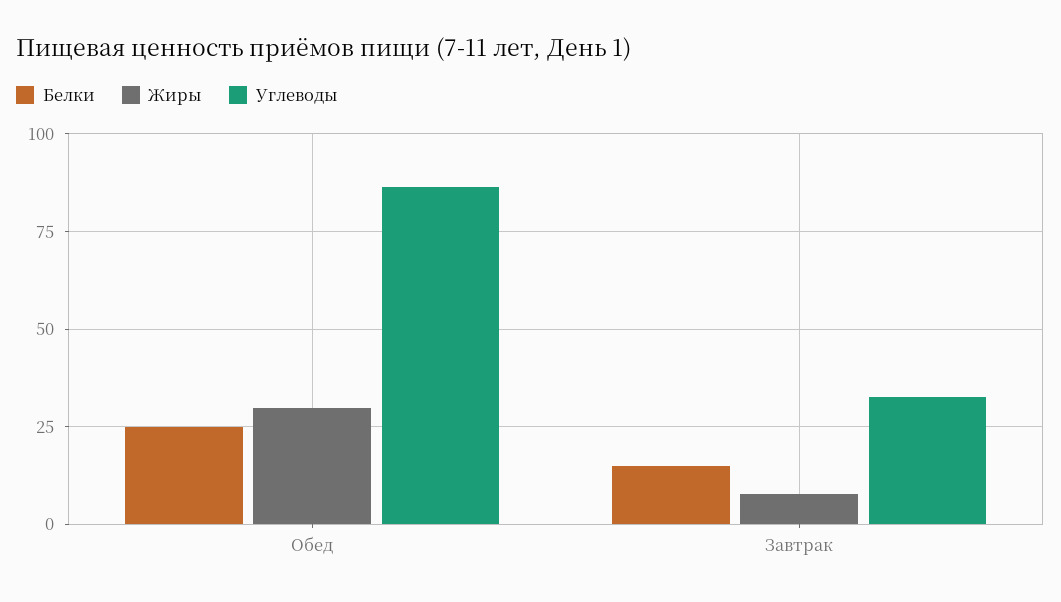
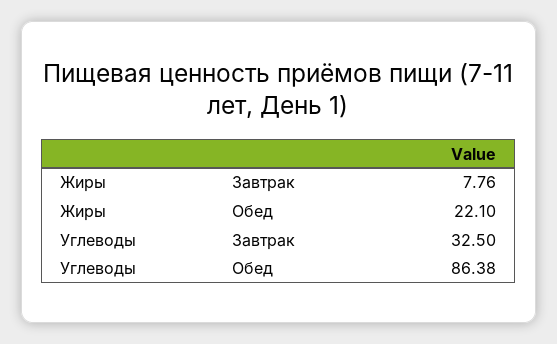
Белки, Обед: 25 -> none
Жиры, Обед: 30 -> 22.1
Белки, Завтрак: 15 -> none

